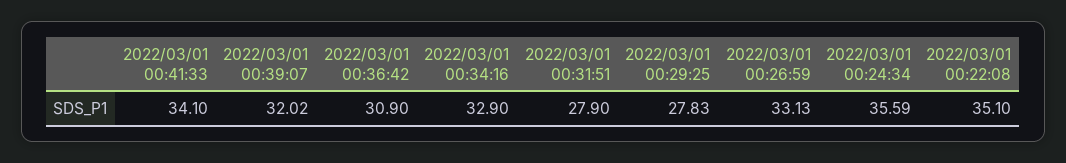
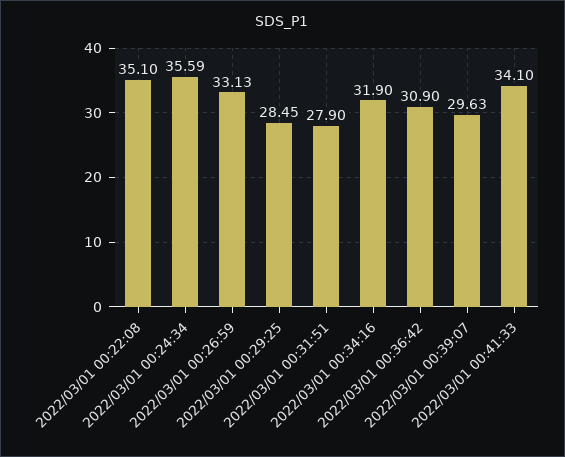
2022/03/01 00:39:07: 32.02 -> 29.63
2022/03/01 00:34:16: 32.9 -> 31.9
2022/03/01 00:29:25: 27.83 -> 28.45

